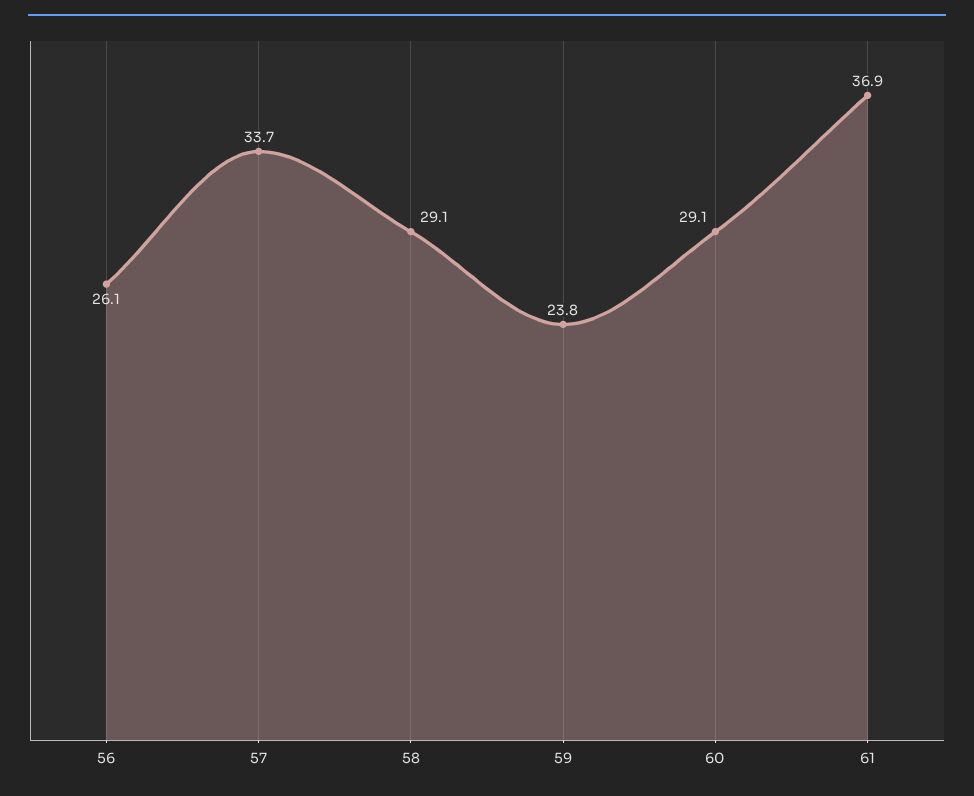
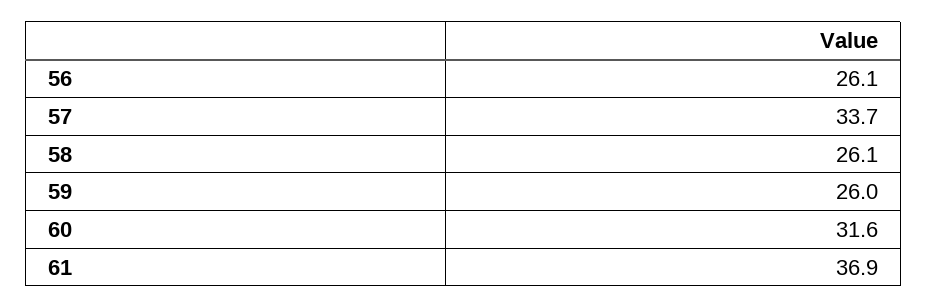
58: 29.1 -> 26.1
59: 23.8 -> 26
60: 29.1 -> 31.6

